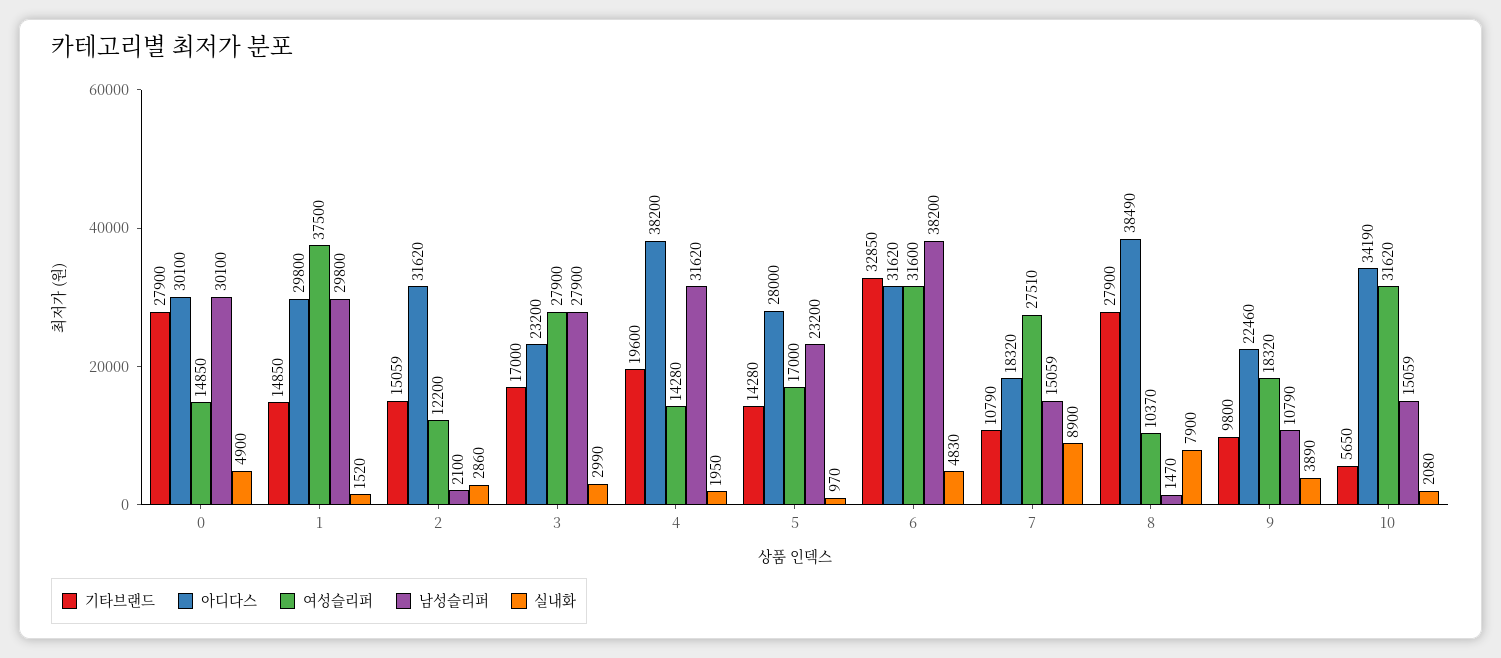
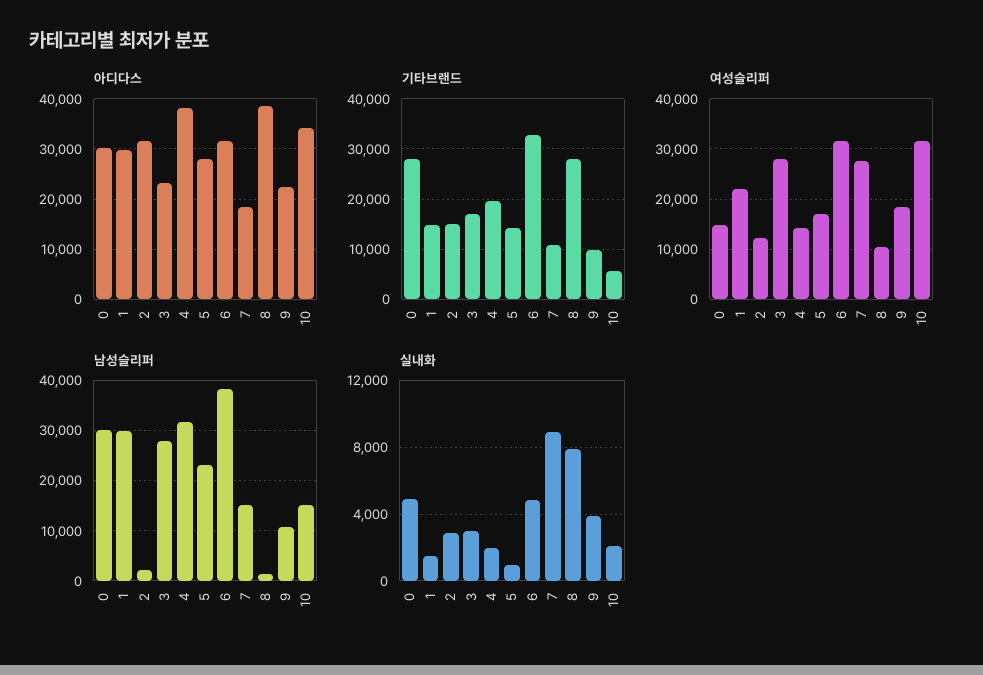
여성슬리퍼, 1: 37500 -> 22000

